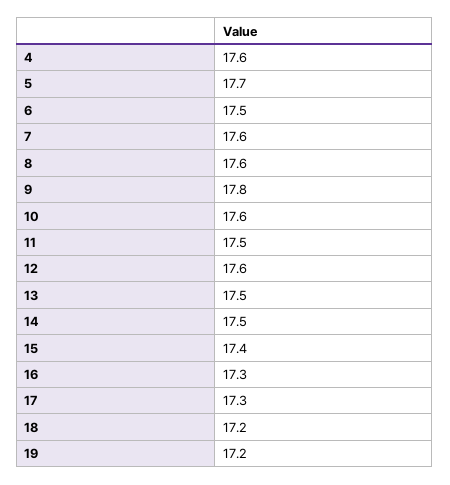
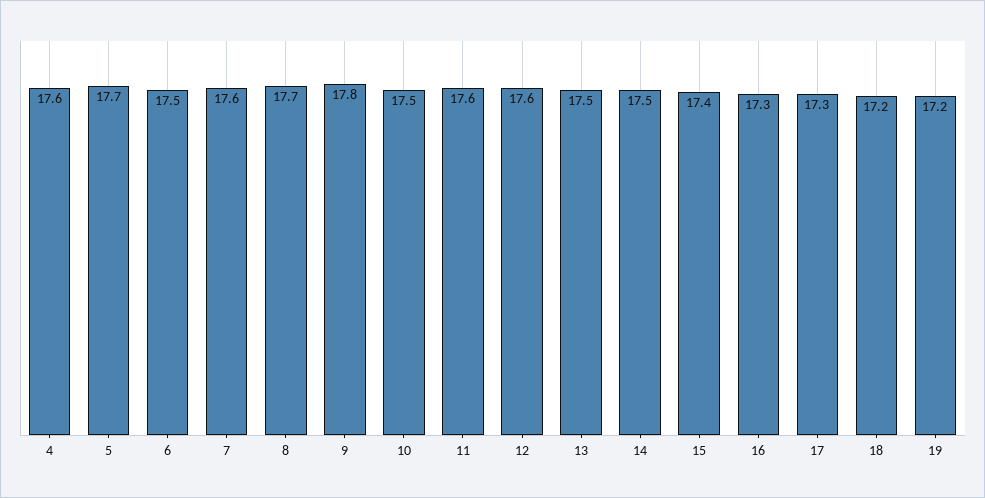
8: 17.6 -> 17.7
10: 17.6 -> 17.5
11: 17.5 -> 17.6

